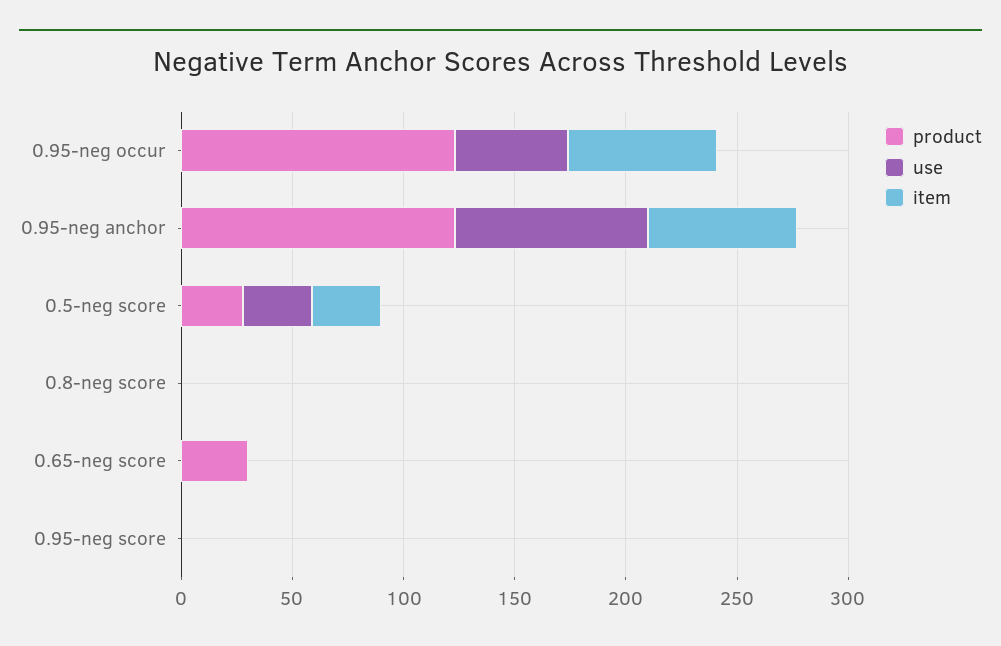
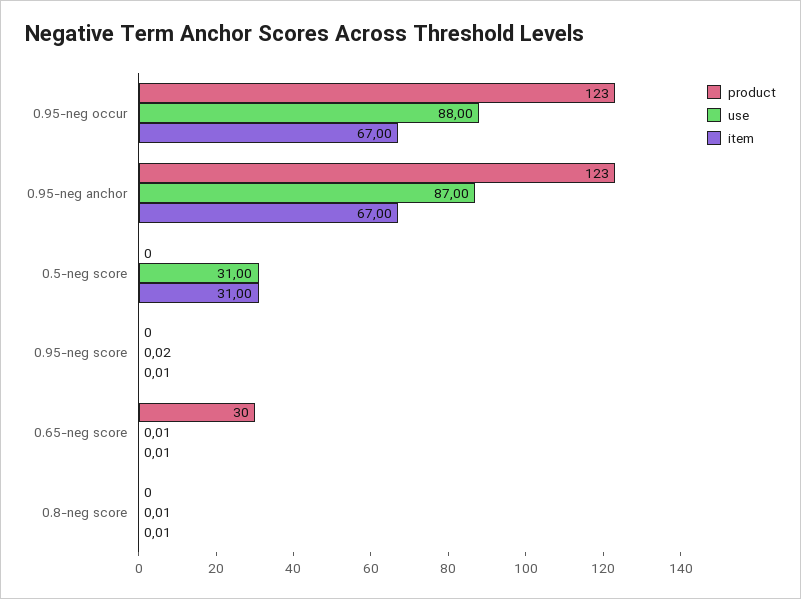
use, 0.95-neg occur: 50 -> 88
product, 0.5-neg score: 30 -> 0

